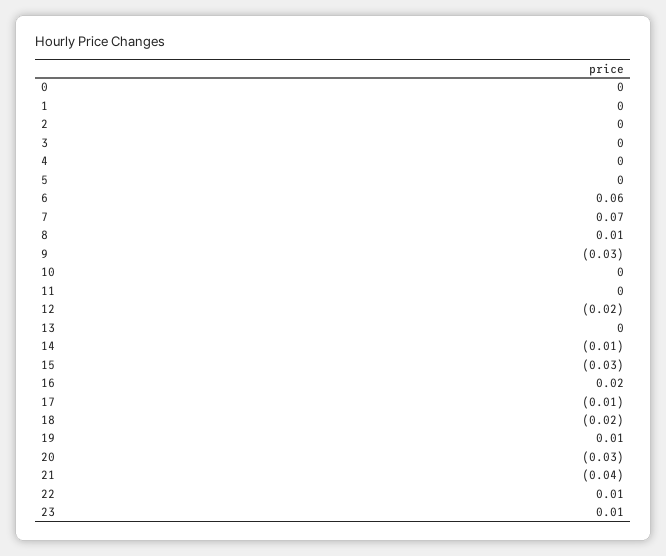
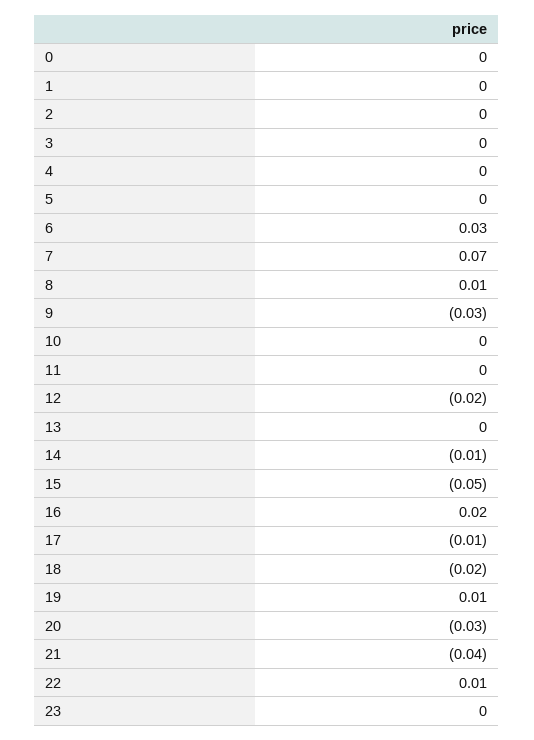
6: 0.06 -> 0.03
15: -0.03 -> -0.05
23: 0.01 -> 0

